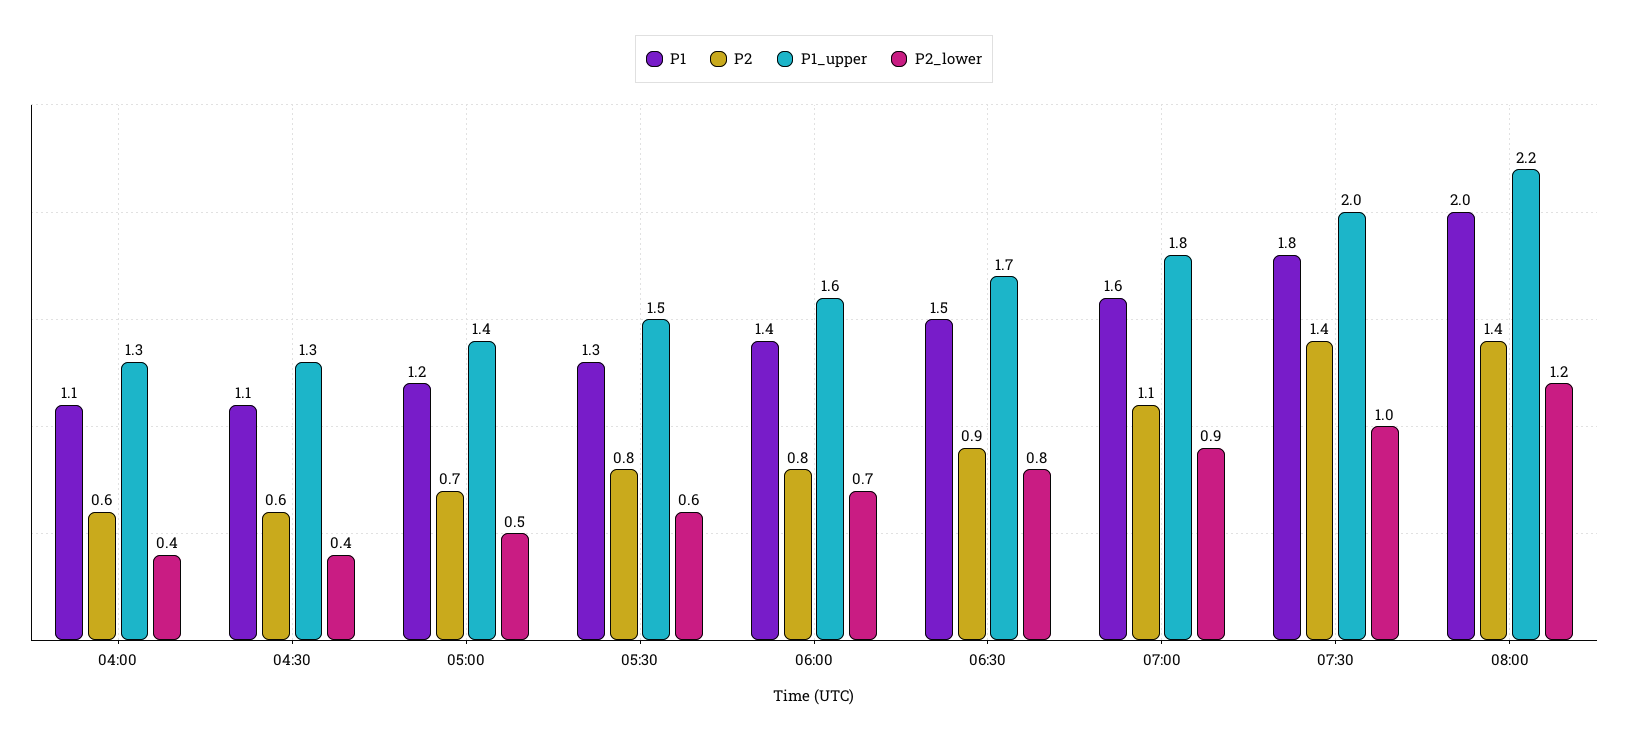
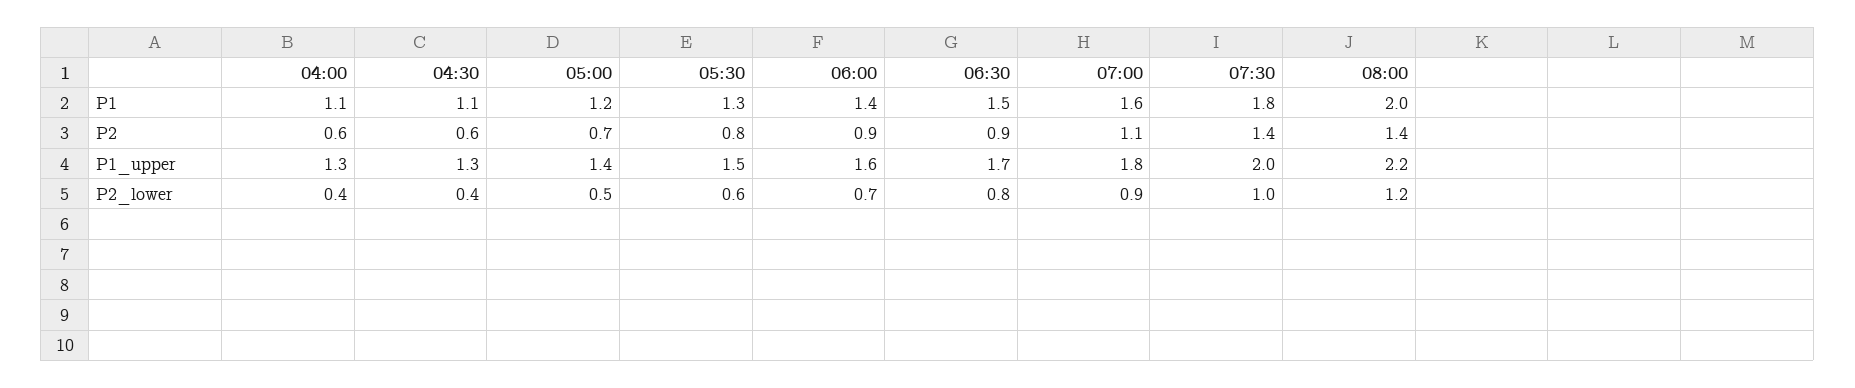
P2, 06:00: 0.8 -> 0.9

